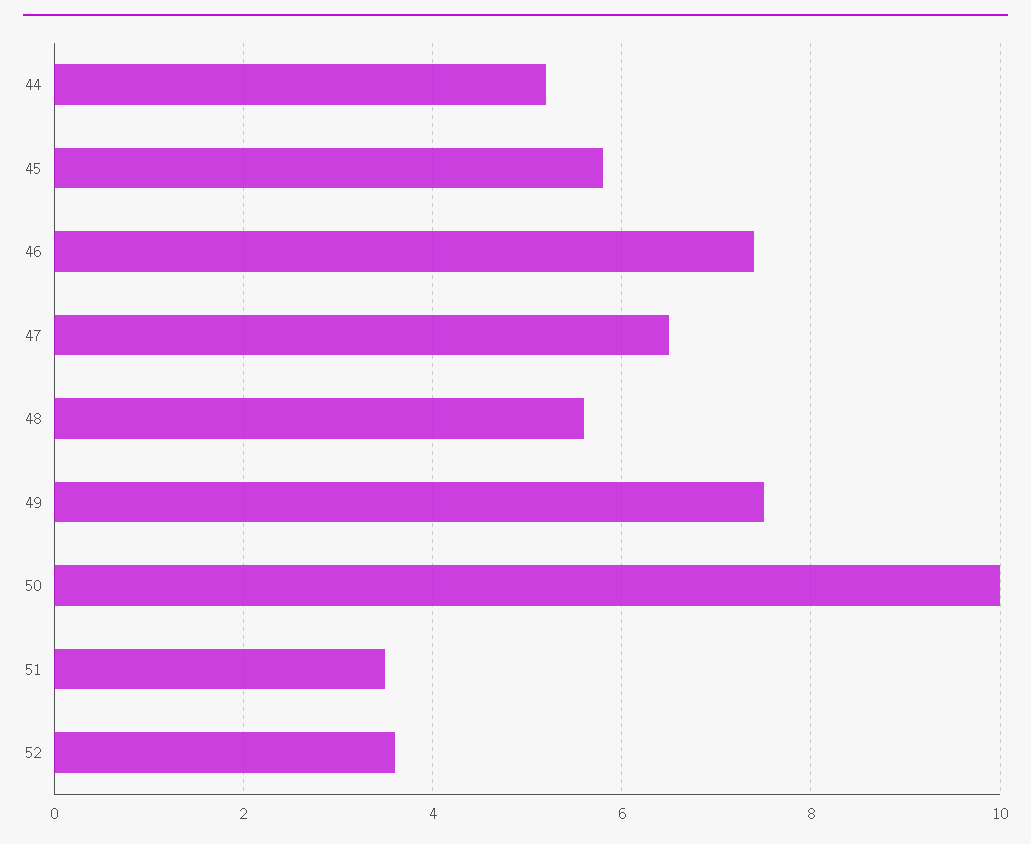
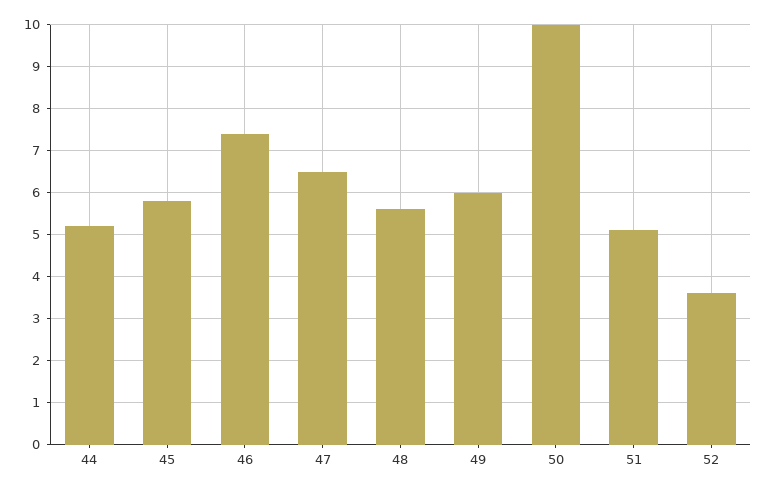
49: 7.5 -> 6
51: 3.5 -> 5

